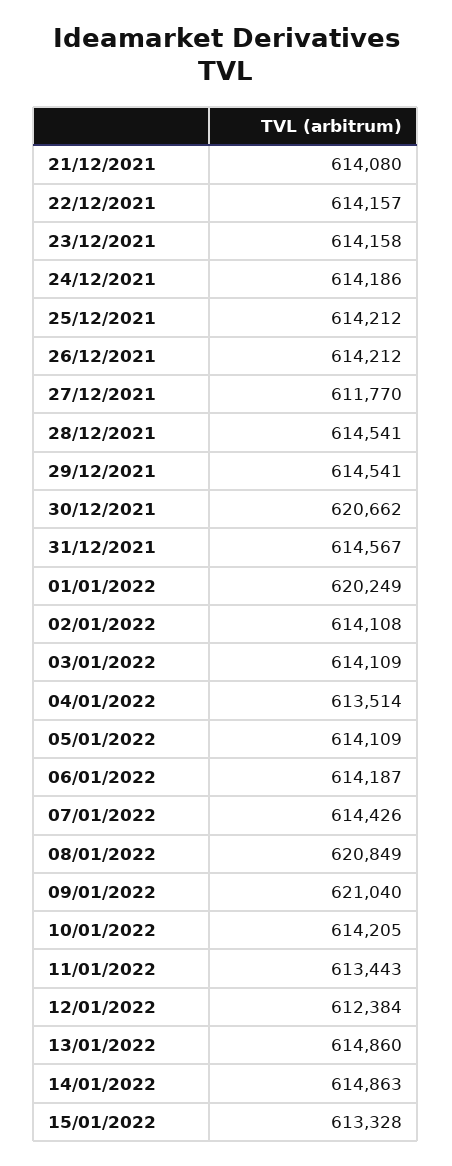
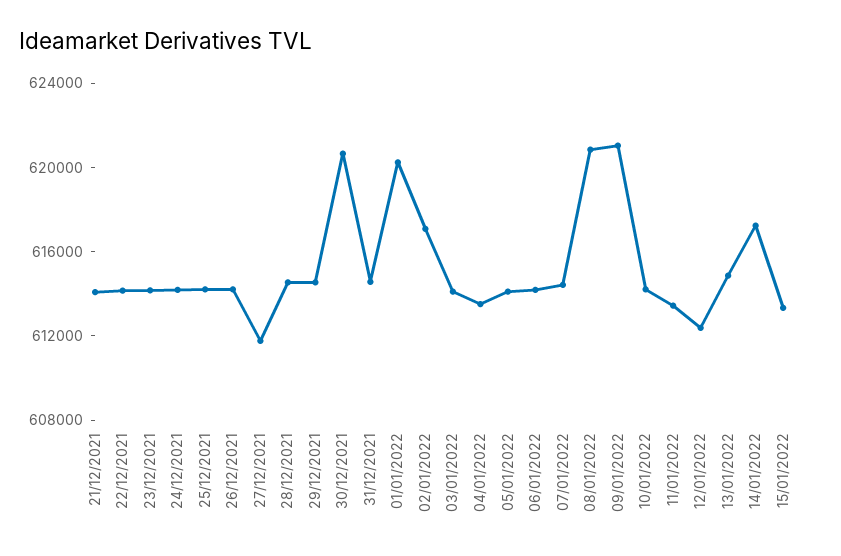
02/01/2022: 614108 -> 617000
14/01/2022: 614863 -> 617000

